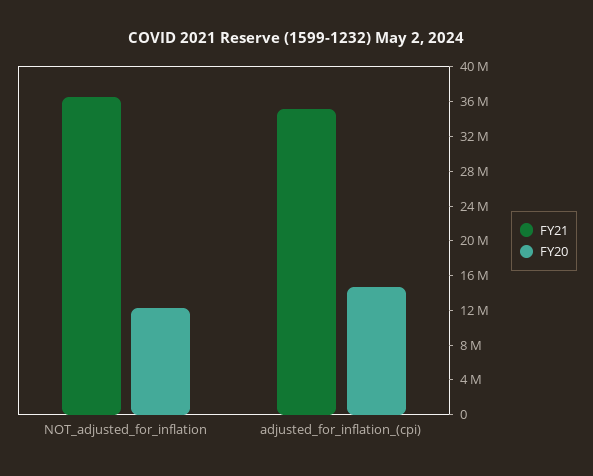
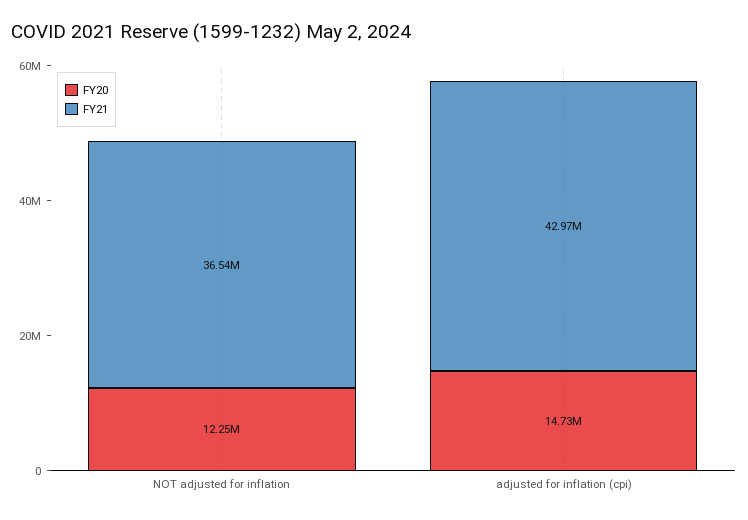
FY21, adjusted_for_inflation_(cpi): 35000000 -> 42970000

